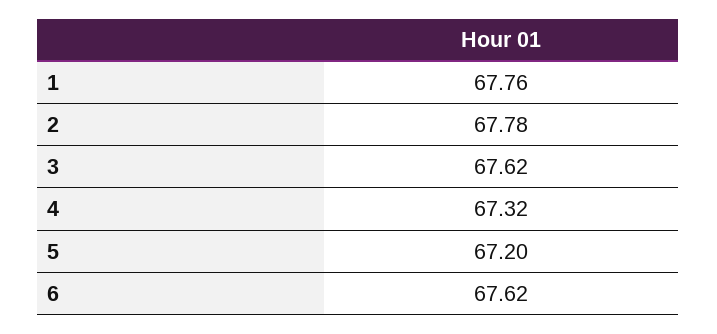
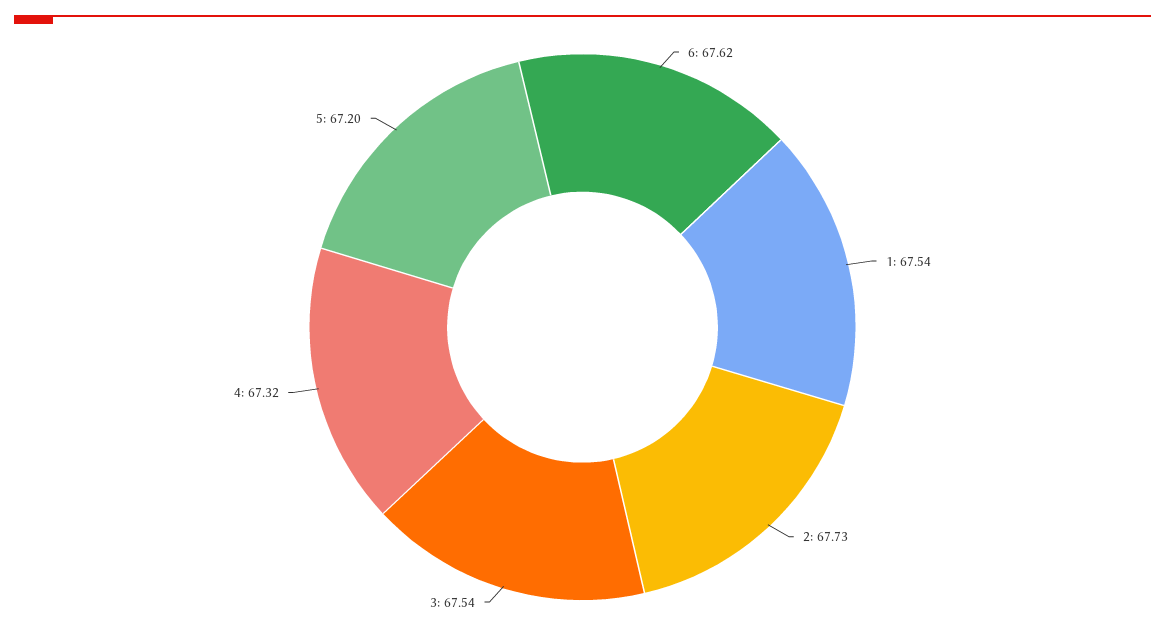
1: 67.76 -> 67.54
2: 67.78 -> 67.73
3: 67.62 -> 67.54

